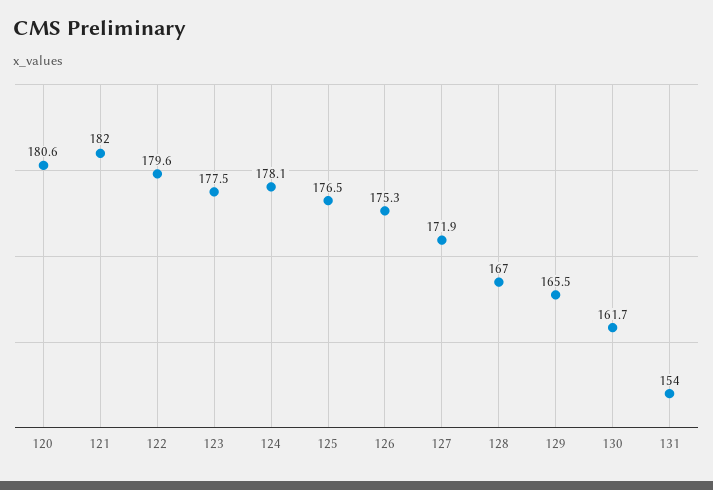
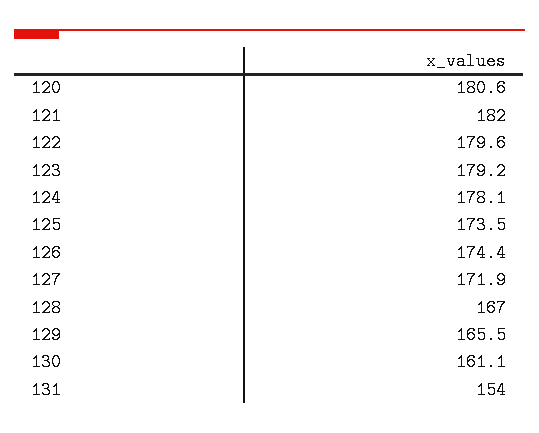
123: 177.5 -> 179.2
125: 176.5 -> 173.5
126: 175.3 -> 174.4
130: 161.7 -> 161.1

